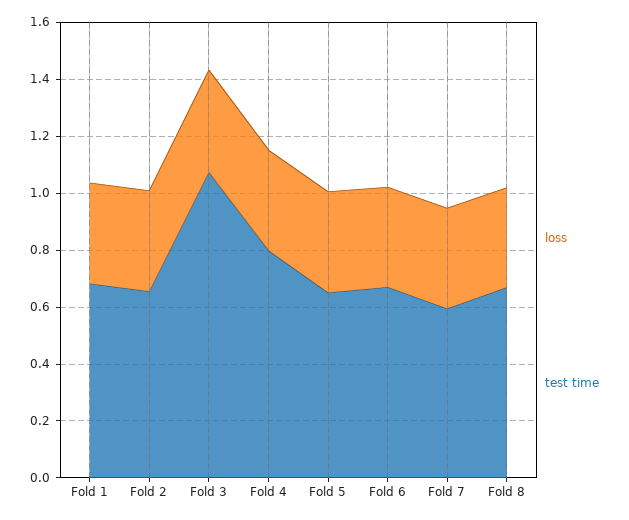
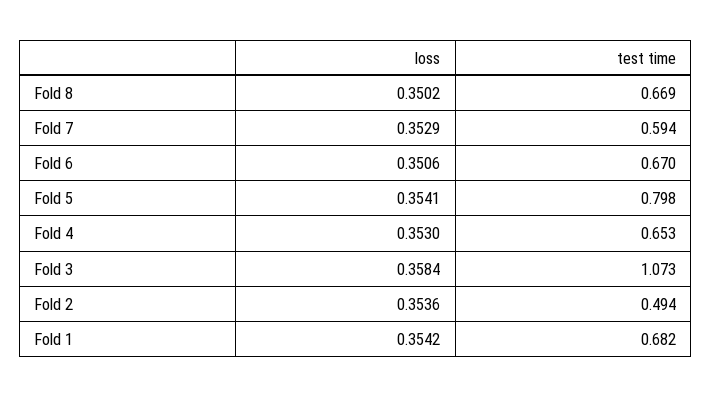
test time, Fold 2: 0.65 -> 0.494
test time, Fold 4: 0.8 -> 0.653
test time, Fold 5: 0.65 -> 0.798

